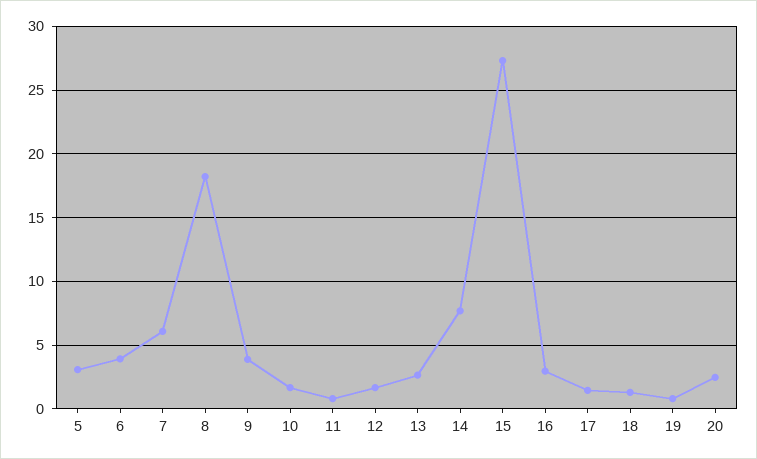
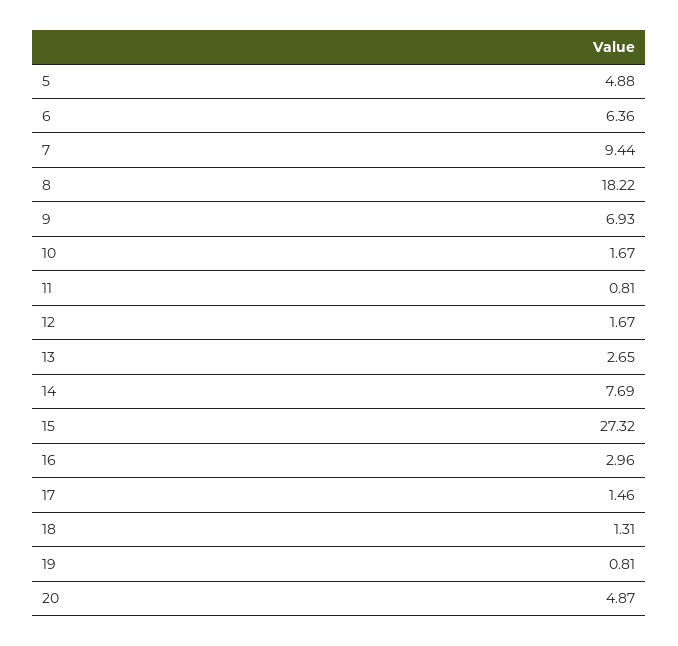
5: 3 -> 4.88
6: 4 -> 6.36
7: 6 -> 9.44
9: 4 -> 6.93
20: 2.5 -> 4.87

